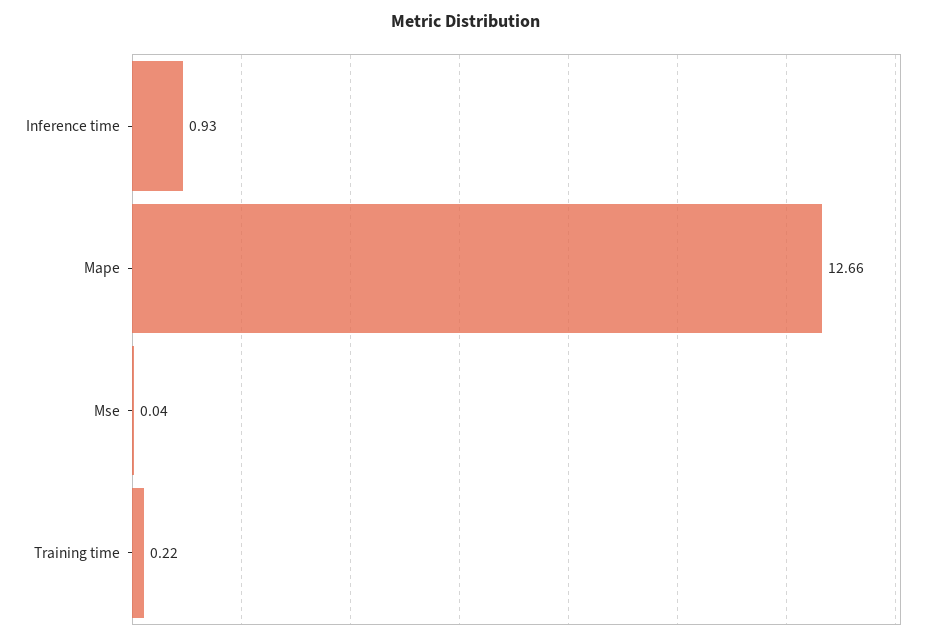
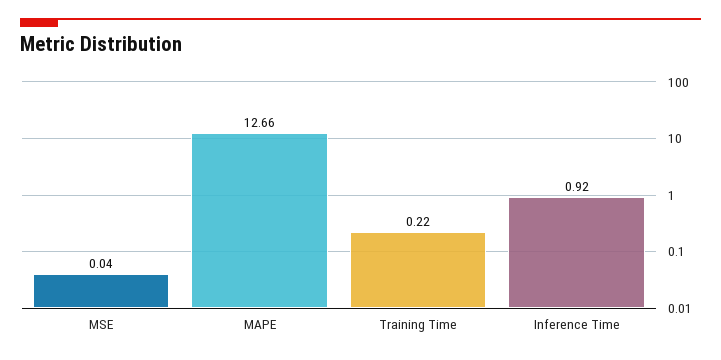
Inference time: 0.93 -> 0.92

